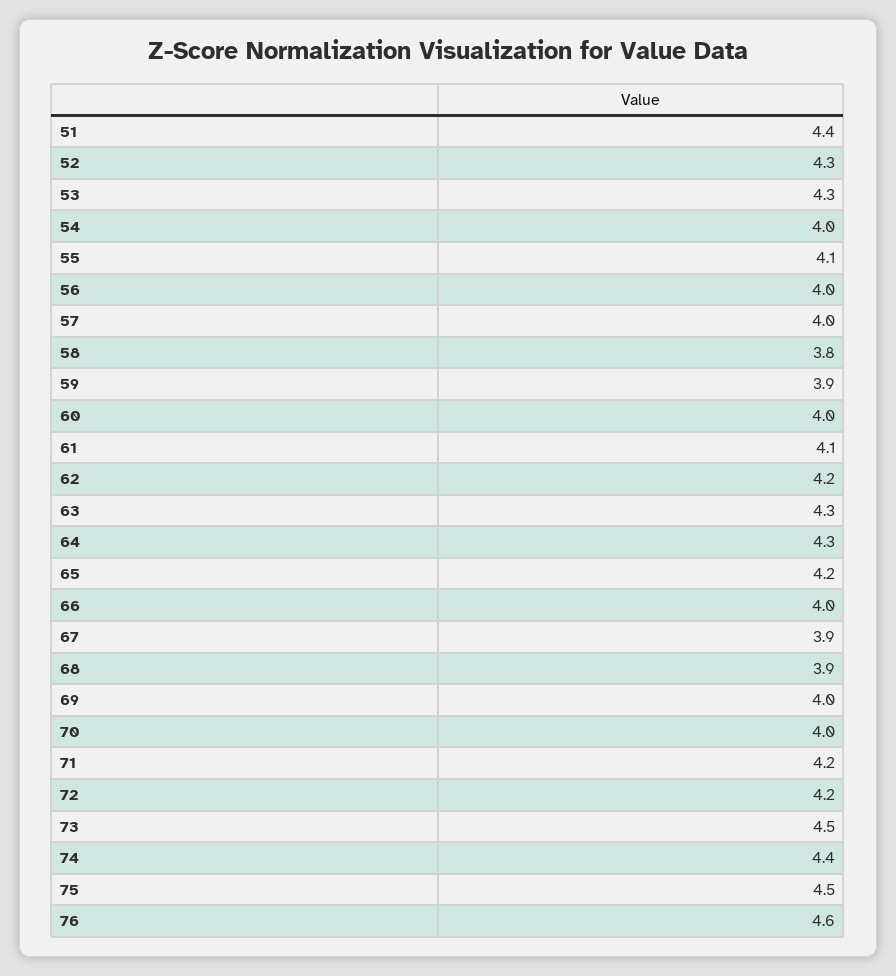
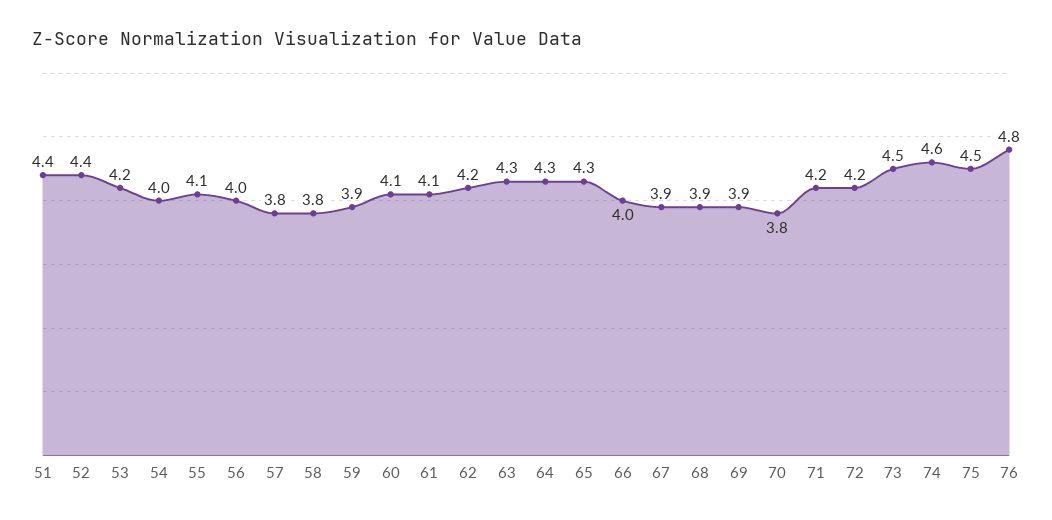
52: 4.3 -> 4.4
53: 4.3 -> 4.2
57: 4 -> 3.8
60: 4 -> 4.1
65: 4.2 -> 4.3
69: 4 -> 3.9
70: 4 -> 3.8
74: 4.4 -> 4.6
76: 4.6 -> 4.8

